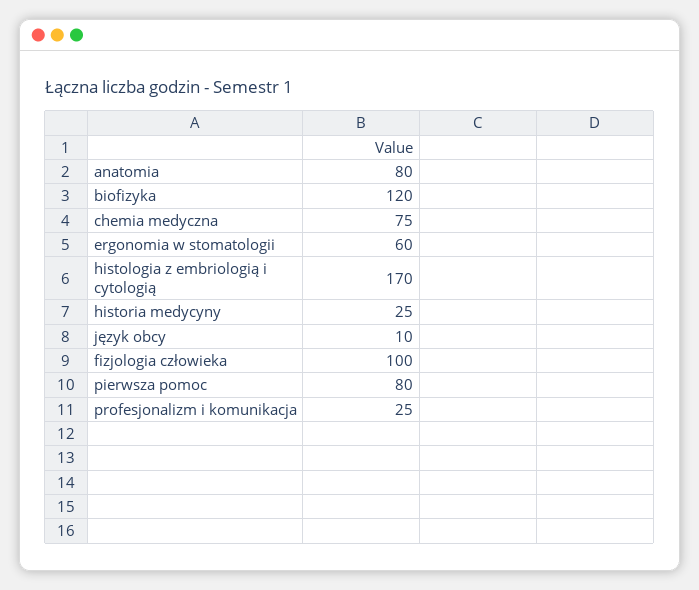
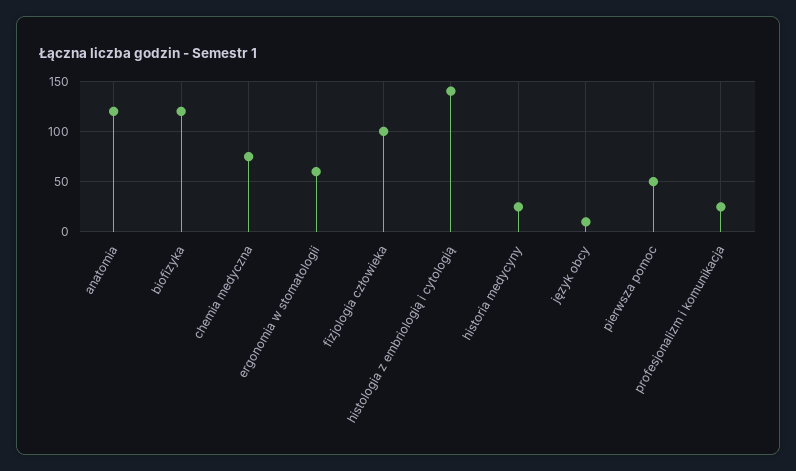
anatomia: 80 -> 120
histologia z embriologią i cytologią: 170 -> 140
pierwsza pomoc: 80 -> 50

